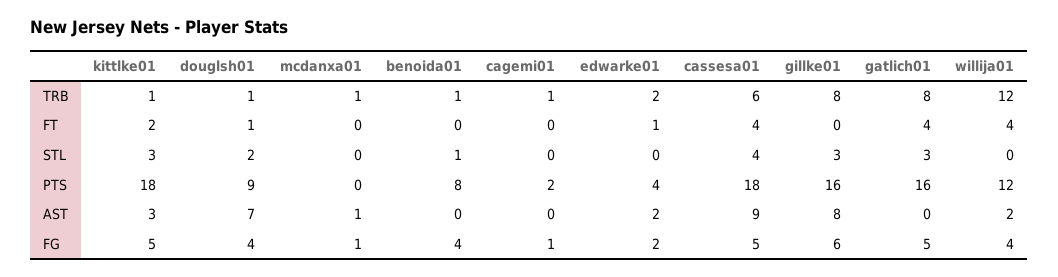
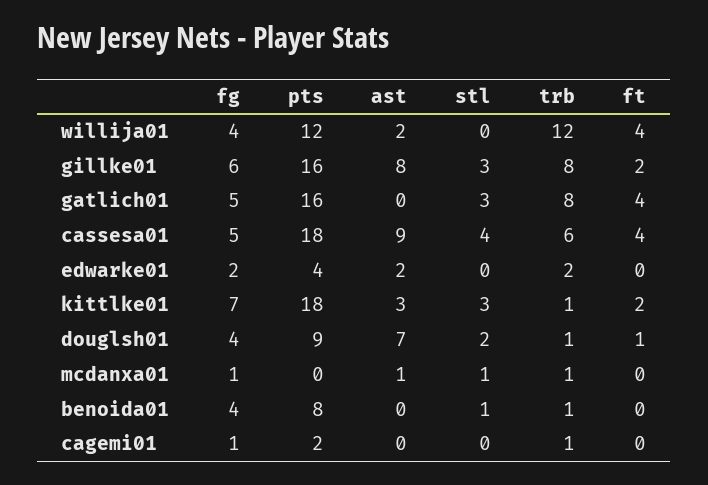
edwarke01, FT: 1 -> 0
gillke01, FT: 0 -> 2
mcdanxa01, STL: 0 -> 1
kittlke01, FG: 5 -> 7

